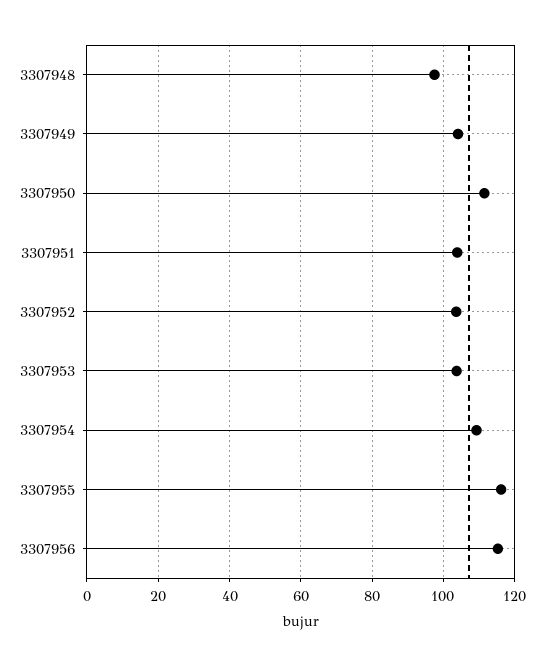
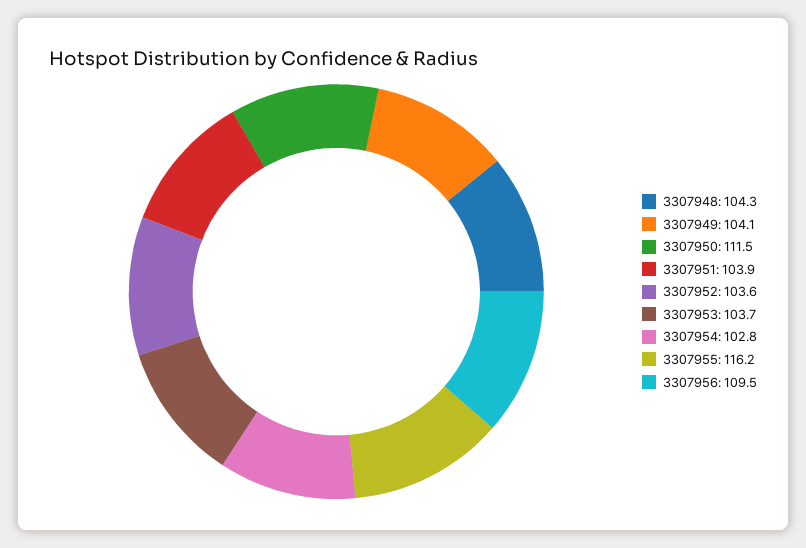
3307948: 98 -> 104.3
3307954: 110 -> 102.8
3307956: 116 -> 109.5

